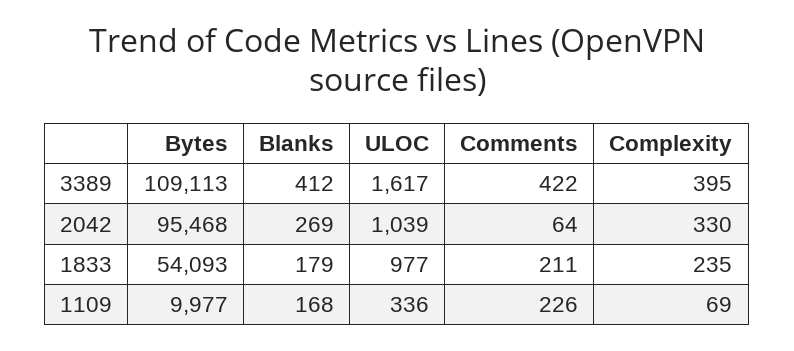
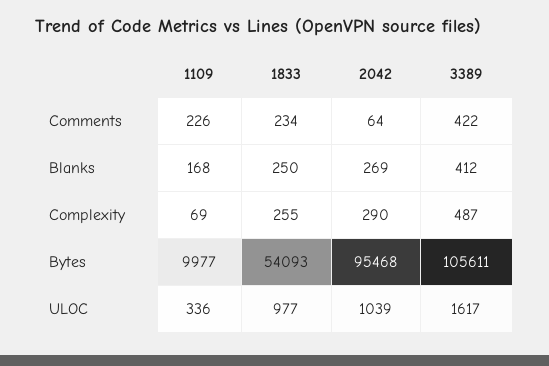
Bytes, 3389: 109113 -> 105611
Complexity, 3389: 395 -> 487
Complexity, 2042: 330 -> 290
Blanks, 1833: 179 -> 250
Comments, 1833: 211 -> 234
Complexity, 1833: 235 -> 255

